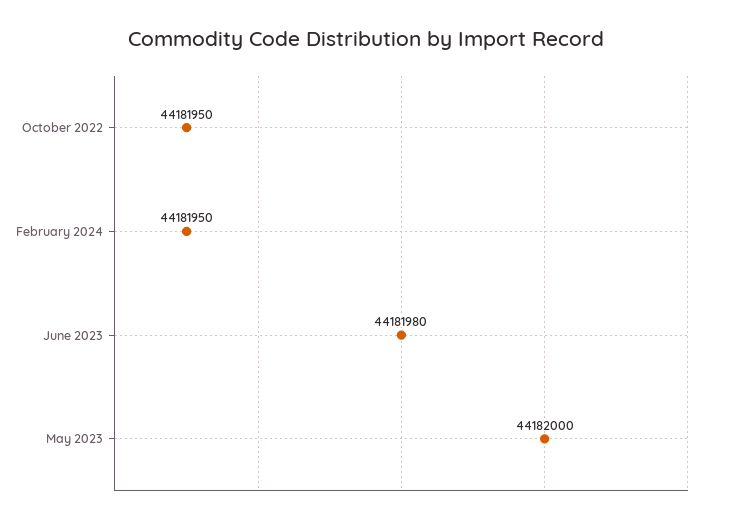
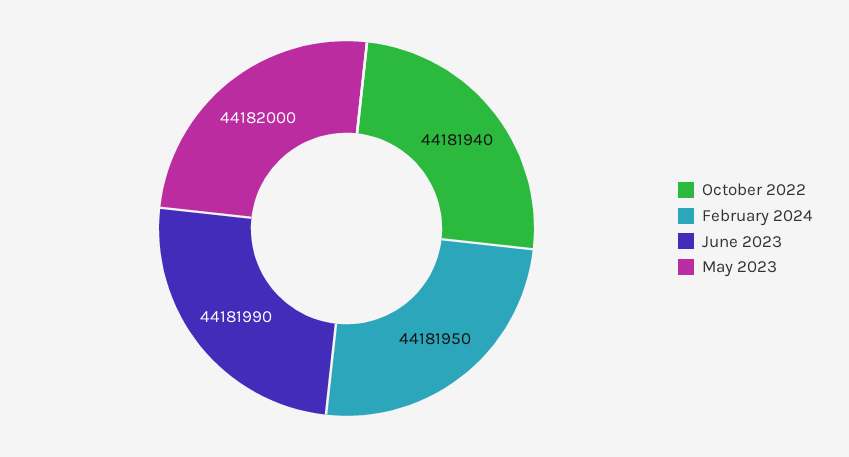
October 2022: 44181950 -> 44181940
June 2023: 44181980 -> 44181990

